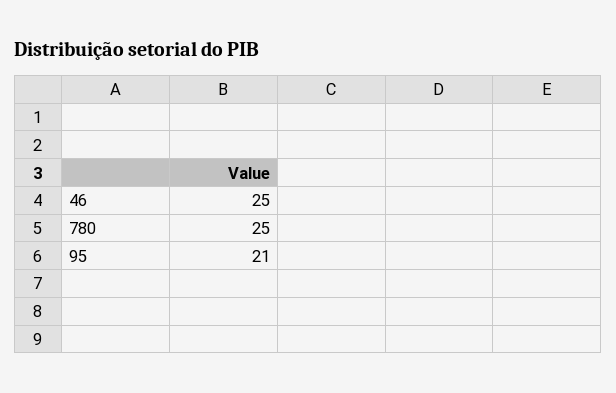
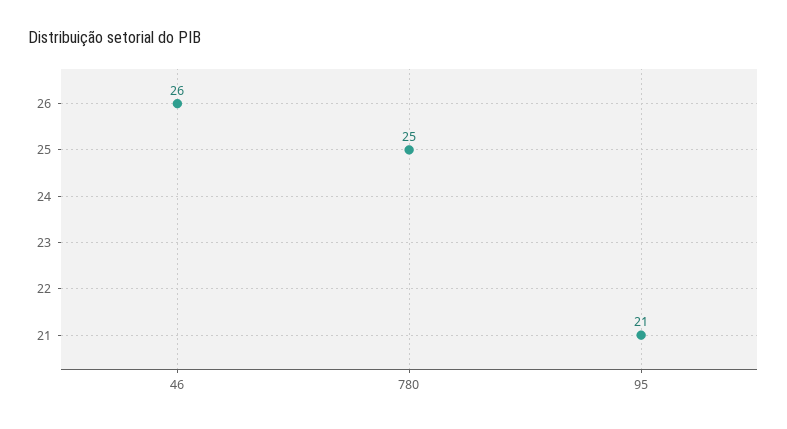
46: 25 -> 26

